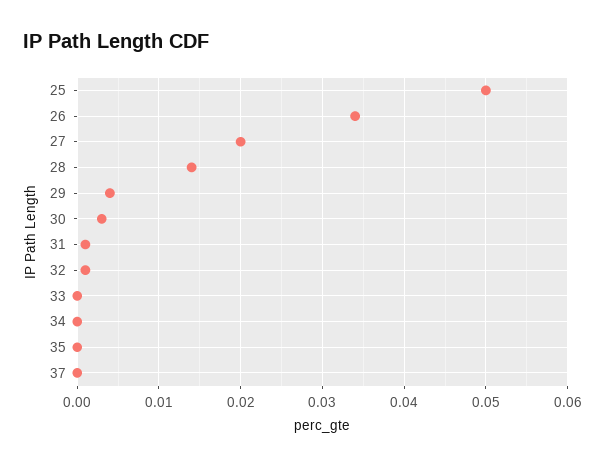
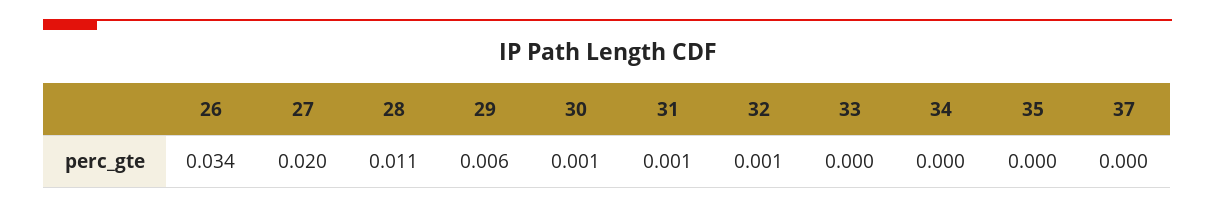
25: 0.05 -> none
28: 0.014 -> 0.011
29: 0.004 -> 0.006
30: 0.003 -> 0.001

